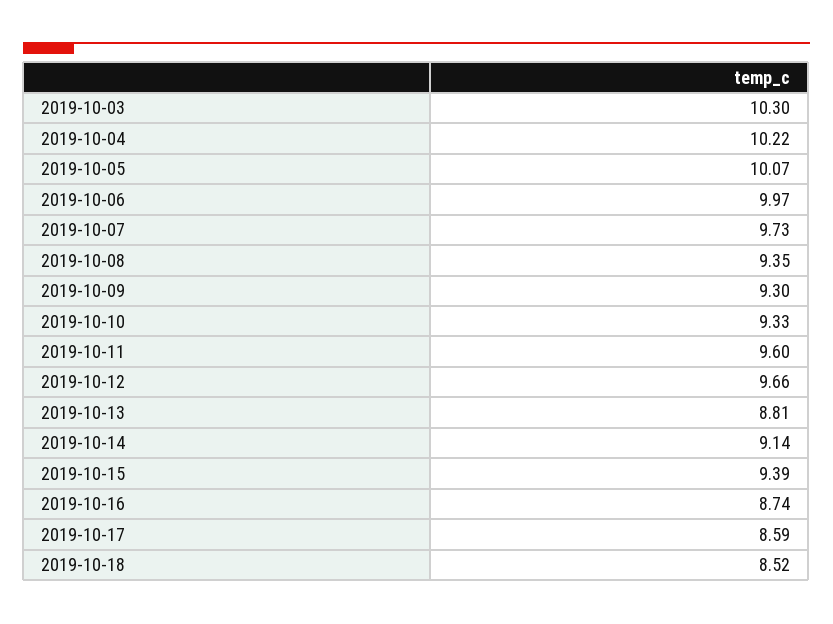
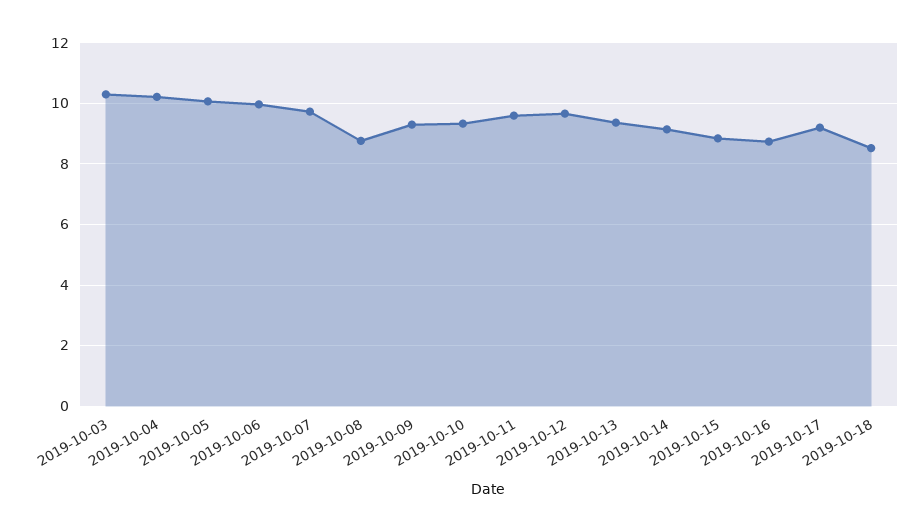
2019-10-08: 9.35 -> 8.8
2019-10-13: 8.81 -> 9.4
2019-10-15: 9.39 -> 8.8
2019-10-17: 8.59 -> 9.2

